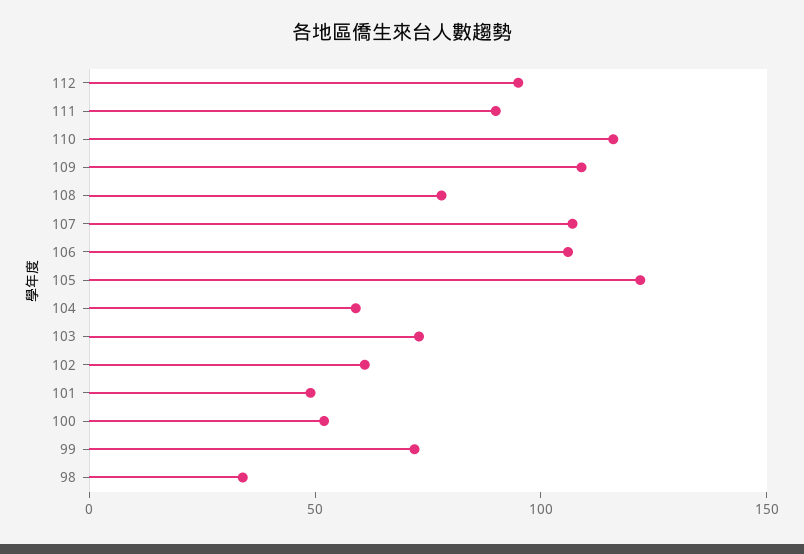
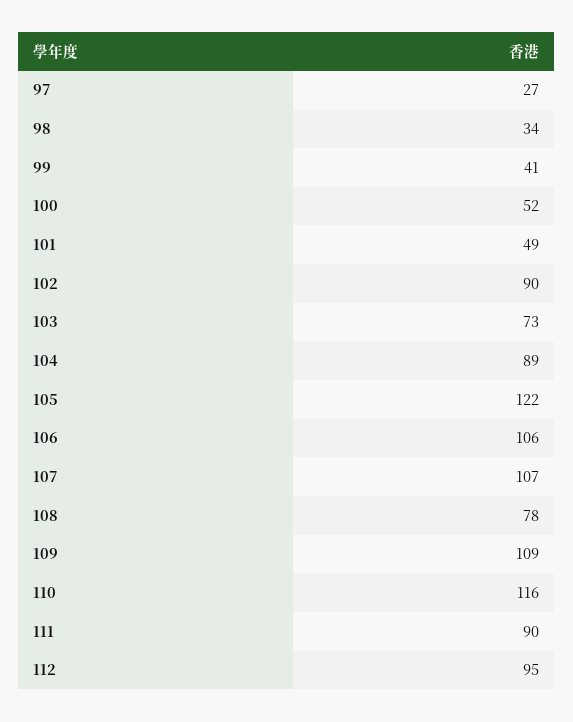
104: 60 -> 89
102: 60 -> 90
99: 70 -> 41
97: none -> 27

